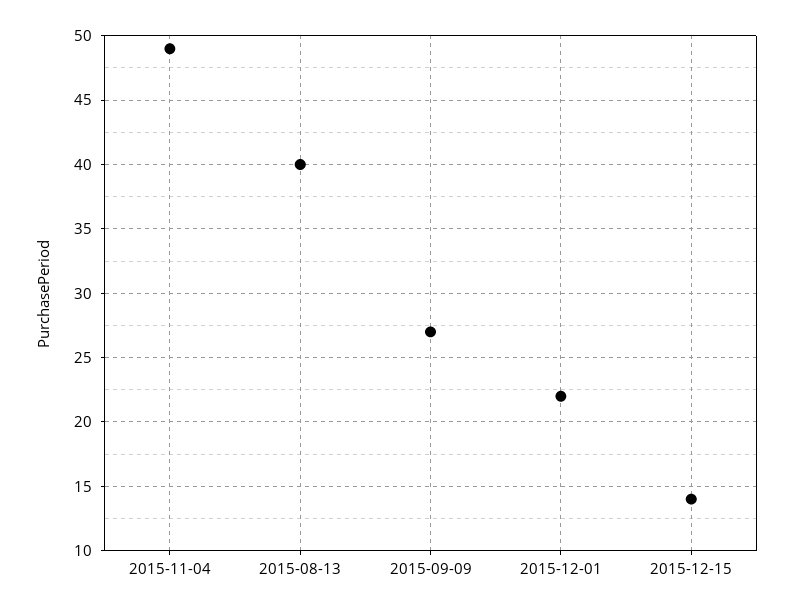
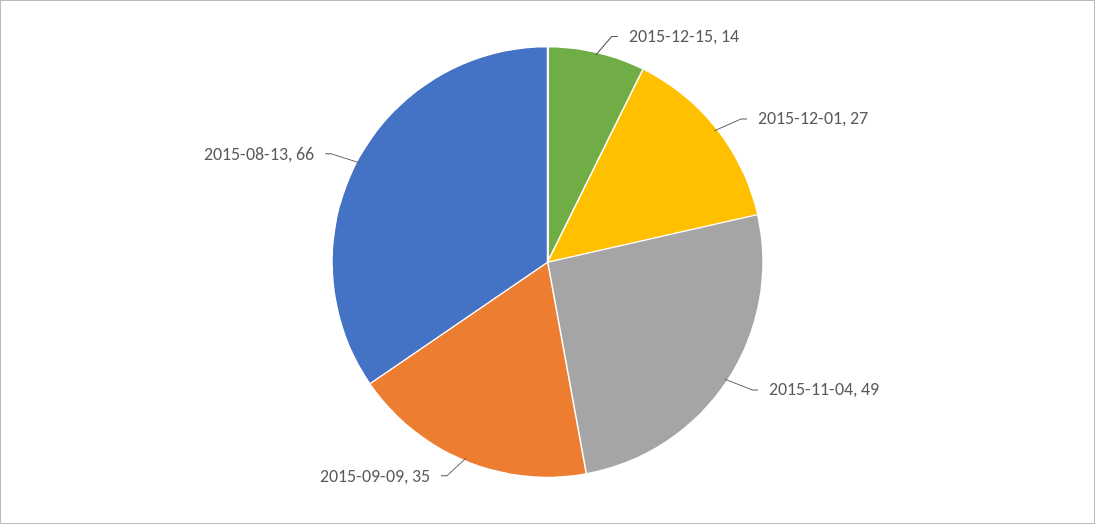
2015-08-13: 40 -> 66
2015-09-09: 27 -> 35
2015-12-01: 22 -> 27

